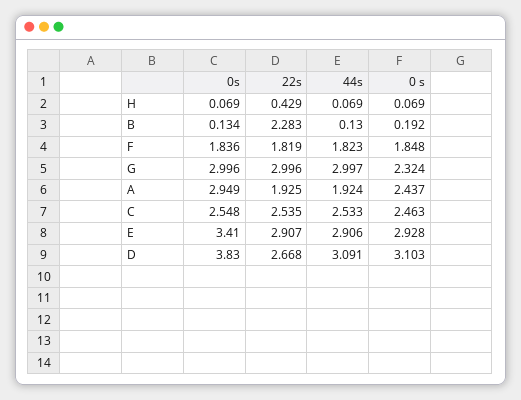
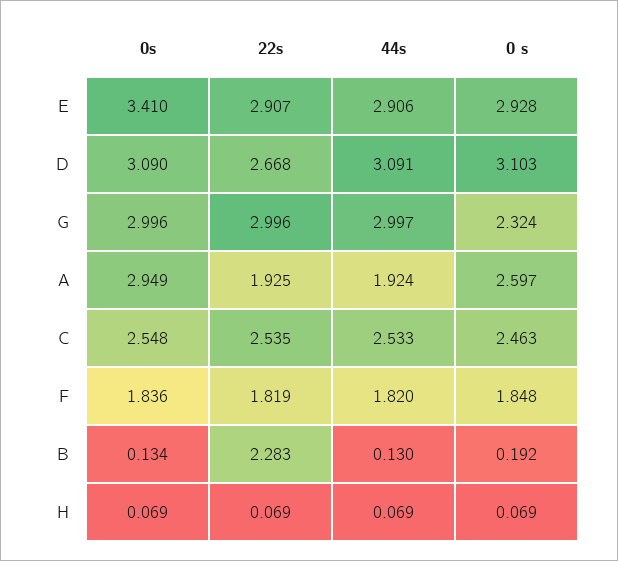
22s, H: 0.429 -> 0.069
44s, F: 1.823 -> 1.82
0 s, A: 2.437 -> 2.597
0s, D: 3.83 -> 3.09

